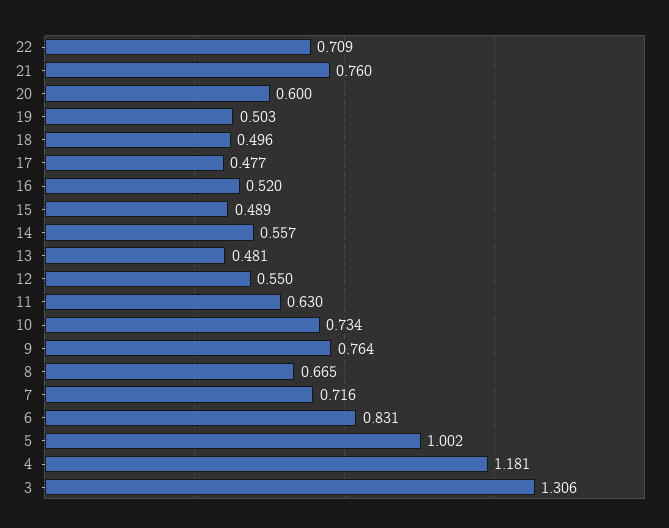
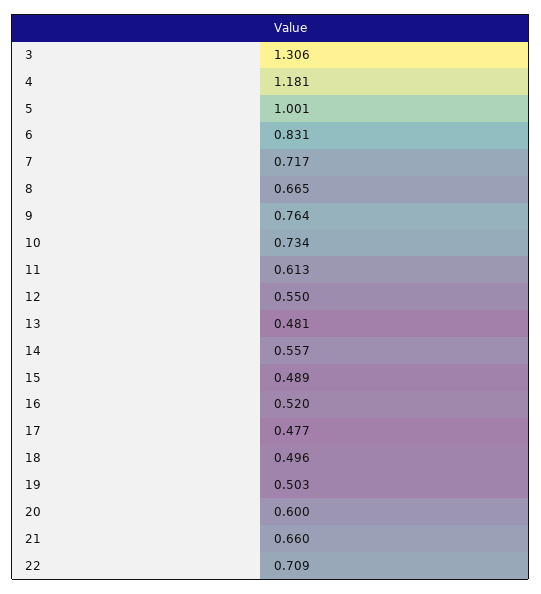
21: 0.76 -> 0.66
11: 0.63 -> 0.613
7: 0.716 -> 0.717
5: 1.002 -> 1.001

